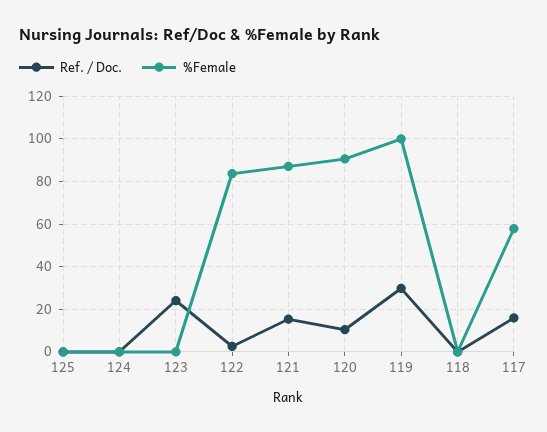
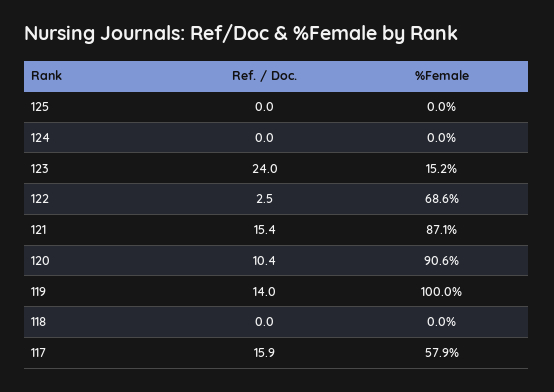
%Female, 123: 0 -> 15.2
%Female, 122: 85 -> 68.6
Ref. / Doc., 119: 30 -> 14

